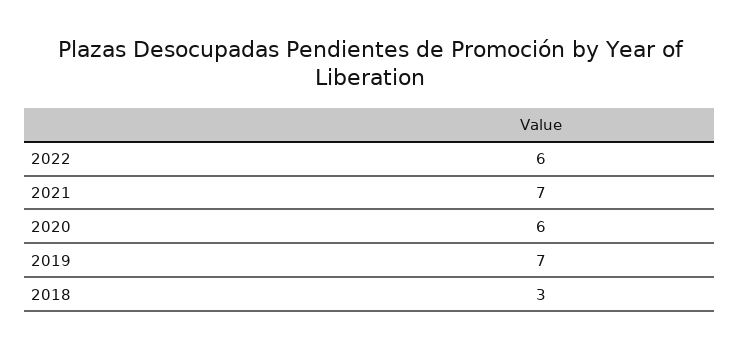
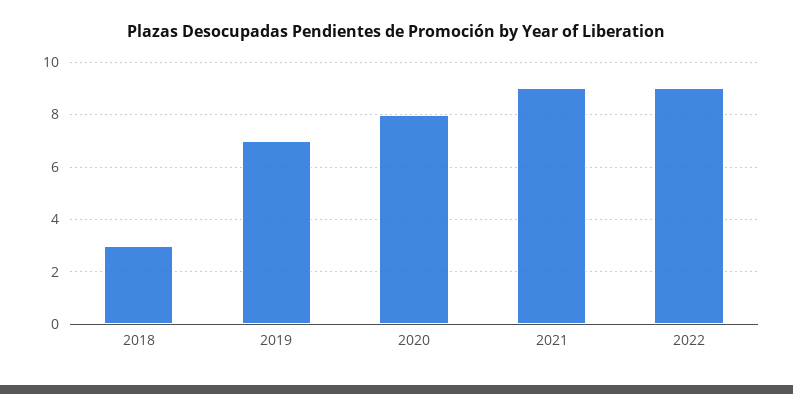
2022: 6 -> 9
2021: 7 -> 9
2020: 6 -> 8

